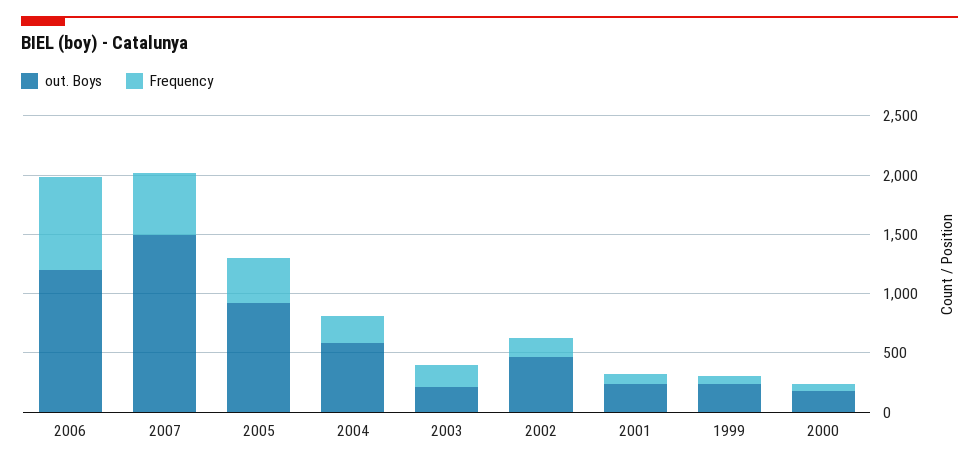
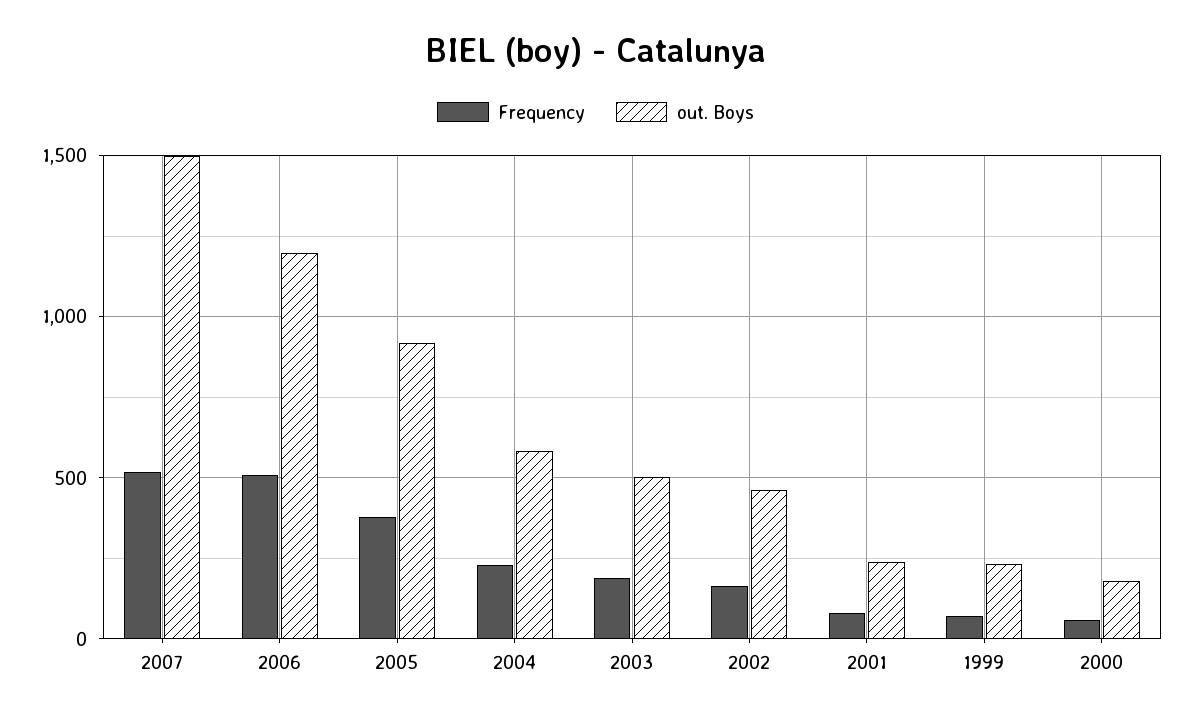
Frequency, 2006: 800 -> 500
out. Boys, 2003: 200 -> 500

